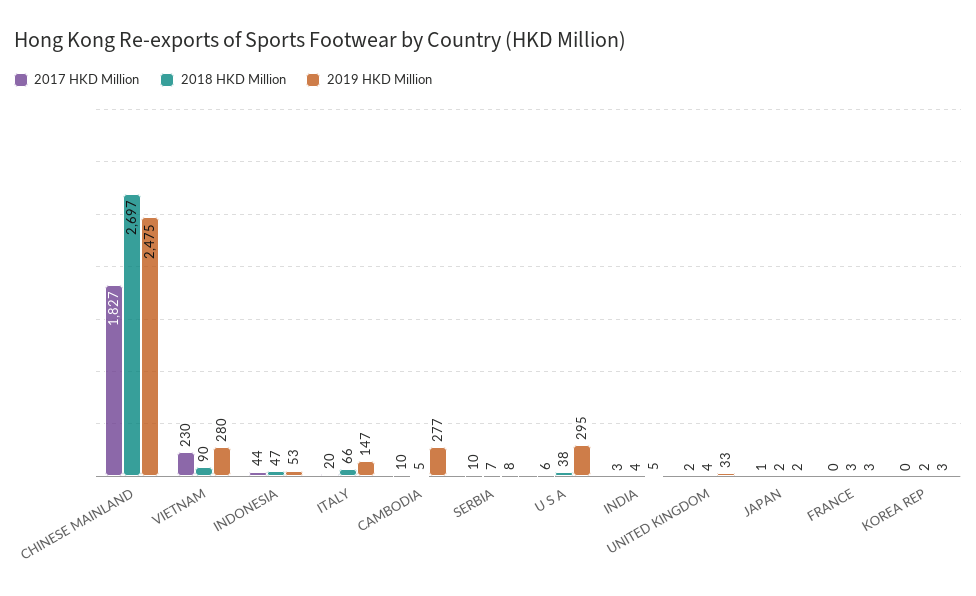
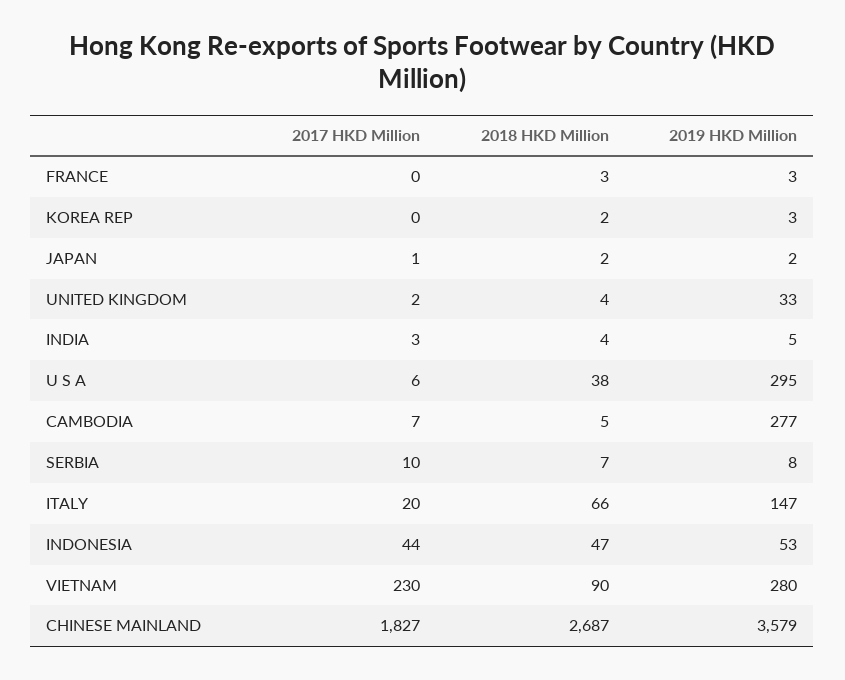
2018 HKD Million, CHINESE MAINLAND: 2697 -> 2687
2019 HKD Million, CHINESE MAINLAND: 2475 -> 3579
2017 HKD Million, CAMBODIA: 10 -> 7

